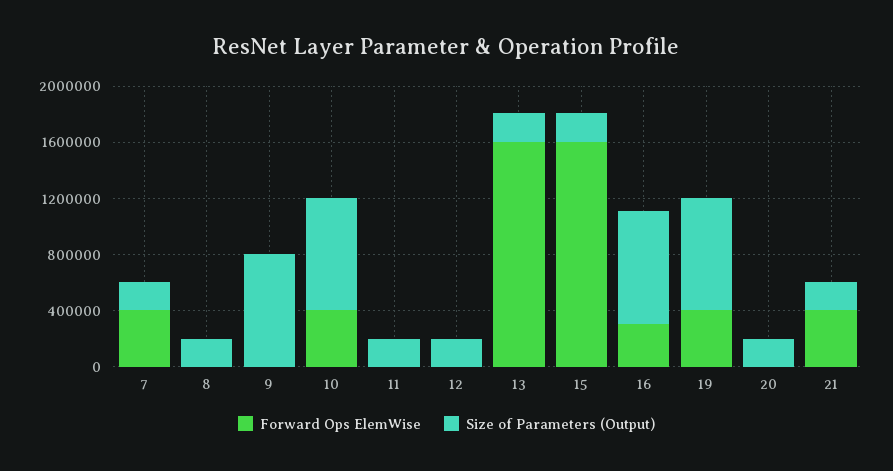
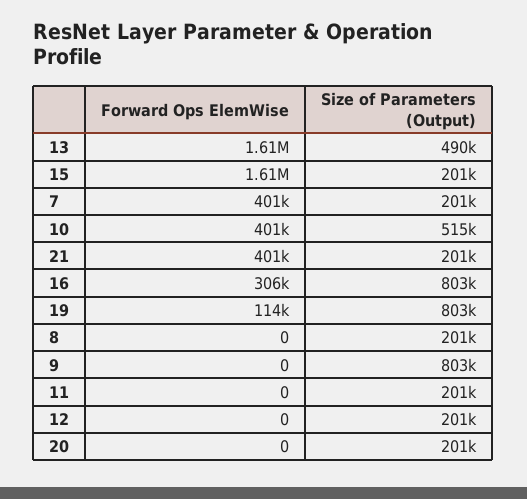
Size of Parameters (Output), 10: 800000 -> 515000
Size of Parameters (Output), 13: 200000 -> 490000
Forward Ops ElemWise, 19: 400000 -> 114000

